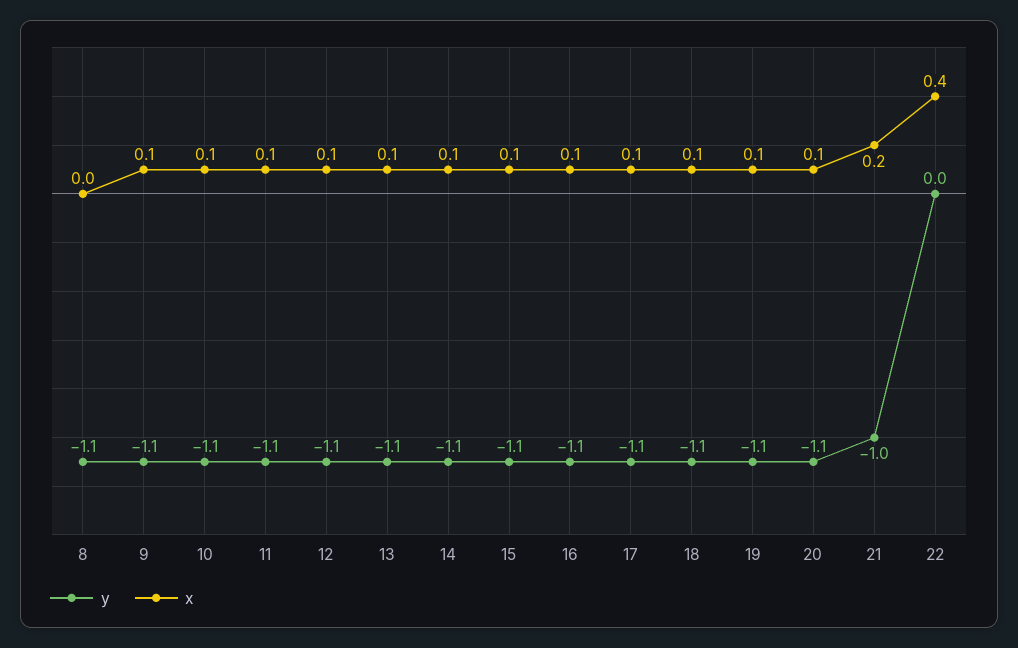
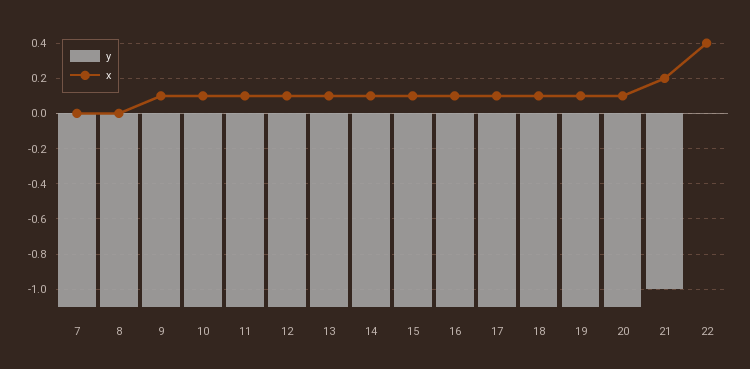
y, 7: none -> -1.1
x, 7: none -> 0

